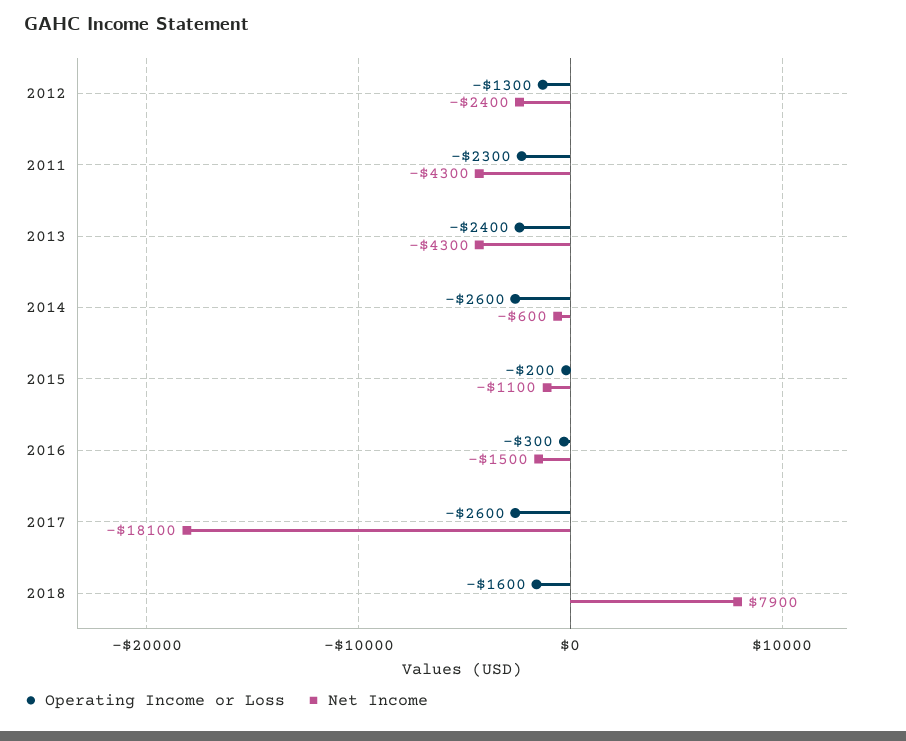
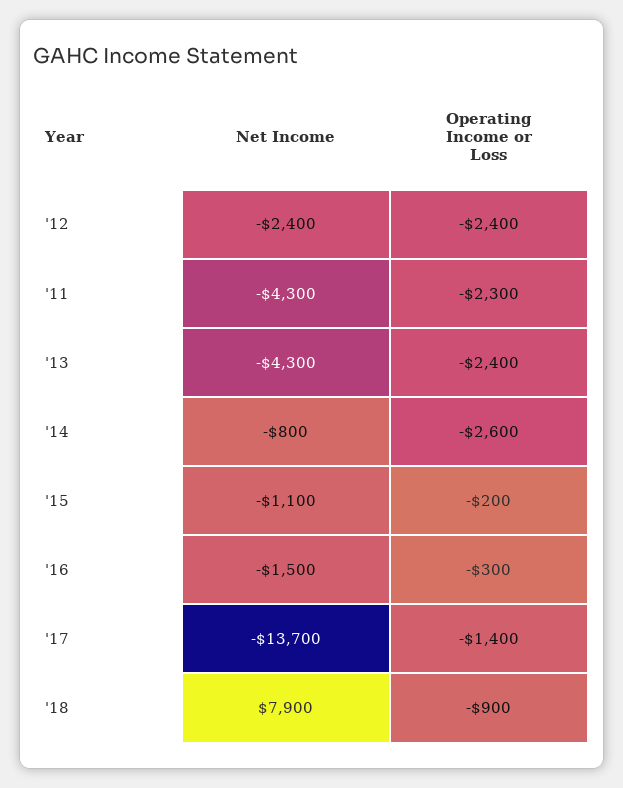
Operating Income or Loss, 2012: -1300 -> -2400
Net Income, 2014: -600 -> -800
Operating Income or Loss, 2017: -2600 -> -1400
Net Income, 2017: -18100 -> -13700
Operating Income or Loss, 2018: -1600 -> -900

